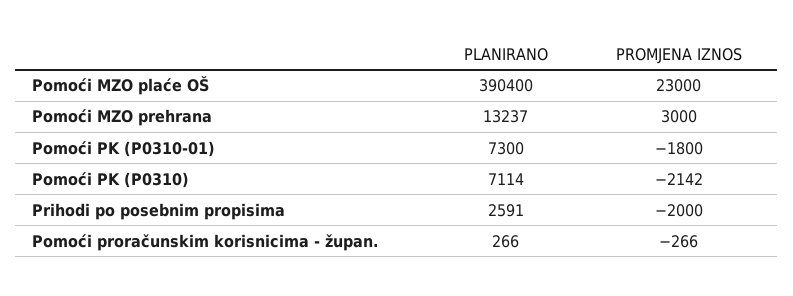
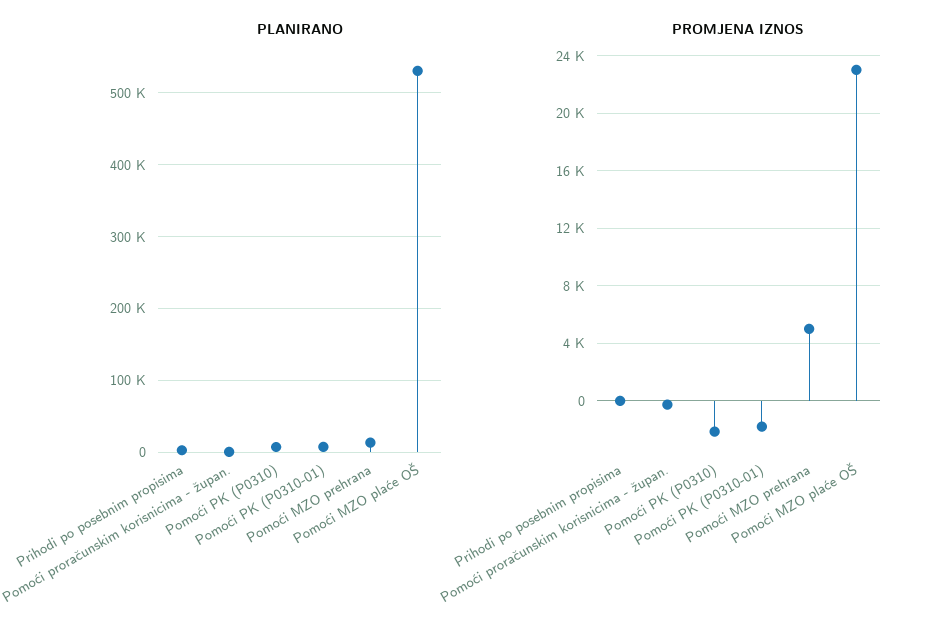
PLANIRANO, Pomoći MZO plaće OŠ: 390400 -> 530000
PROMJENA IZNOS, Pomoći MZO prehrana: 3000 -> 5000
PROMJENA IZNOS, Prihodi po posebnim propisima: -2000 -> 0

